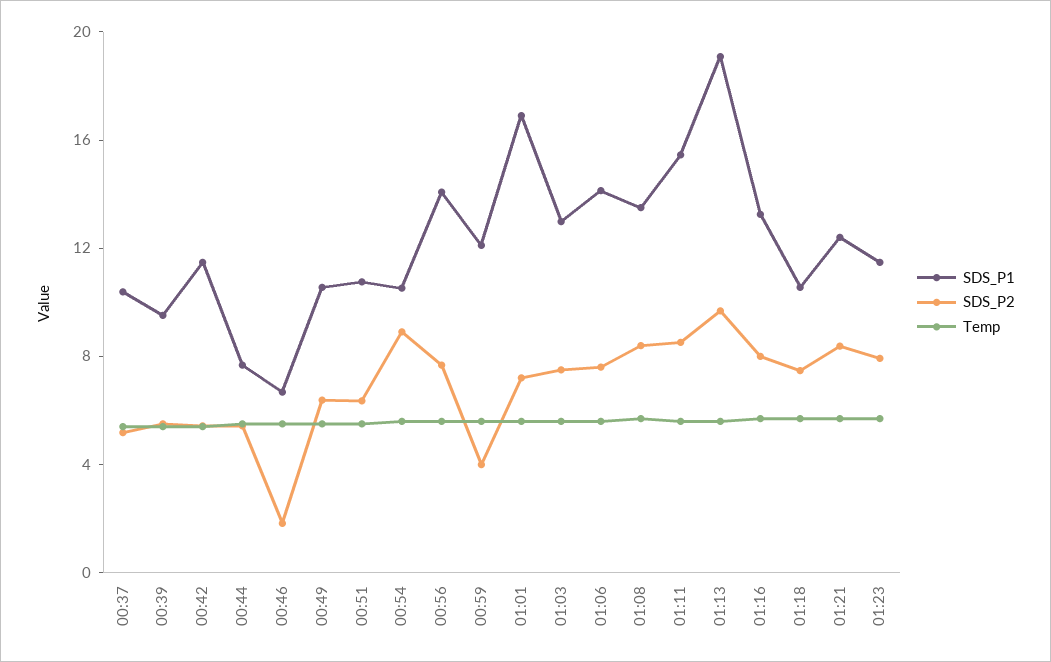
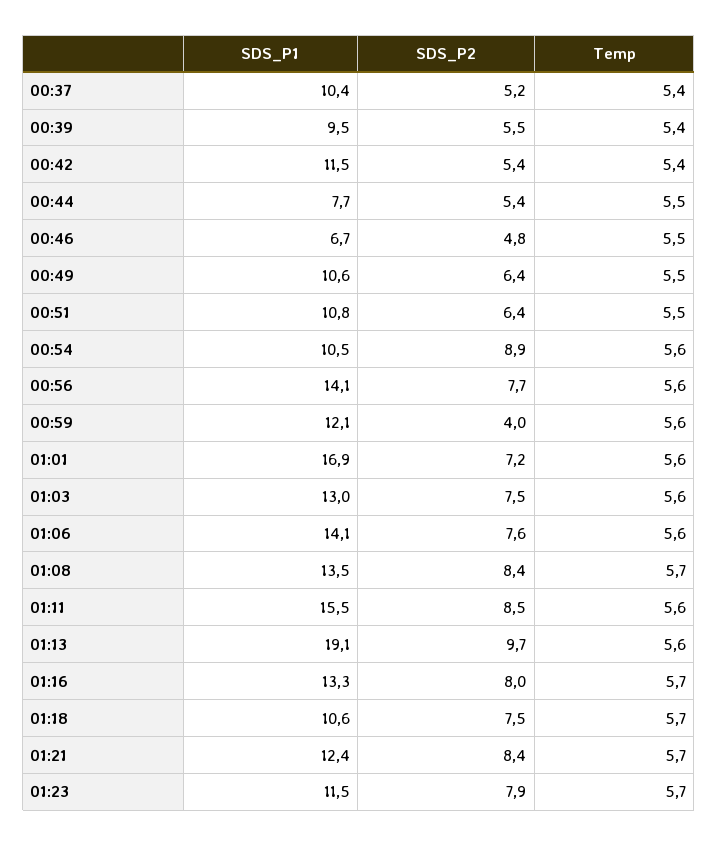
SDS_P2, 00:46: 2 -> 4.8

